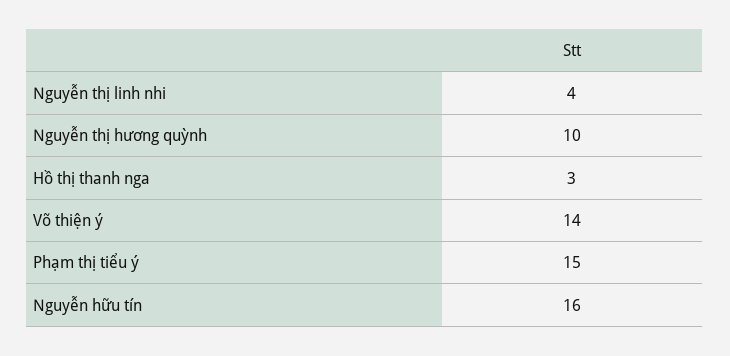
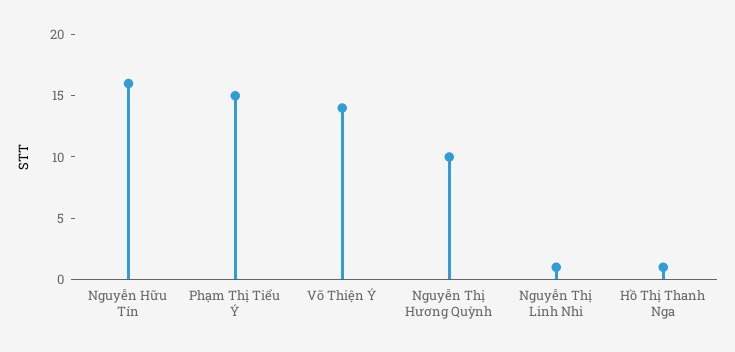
Nguyễn thị linh nhi: 4 -> 1
Hồ thị thanh nga: 3 -> 1

